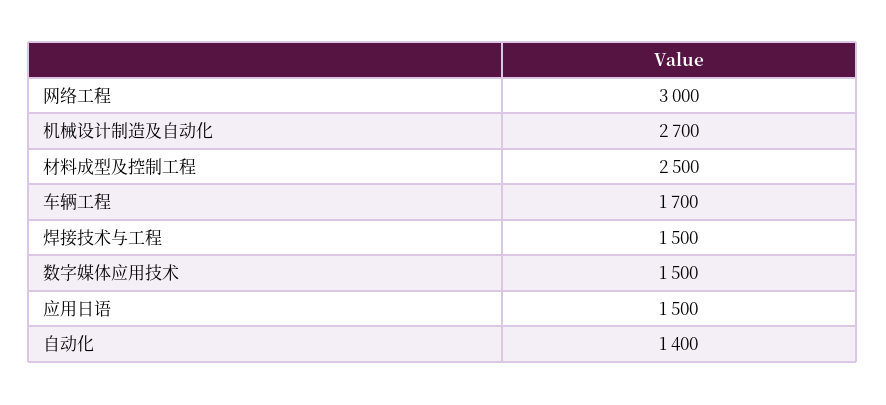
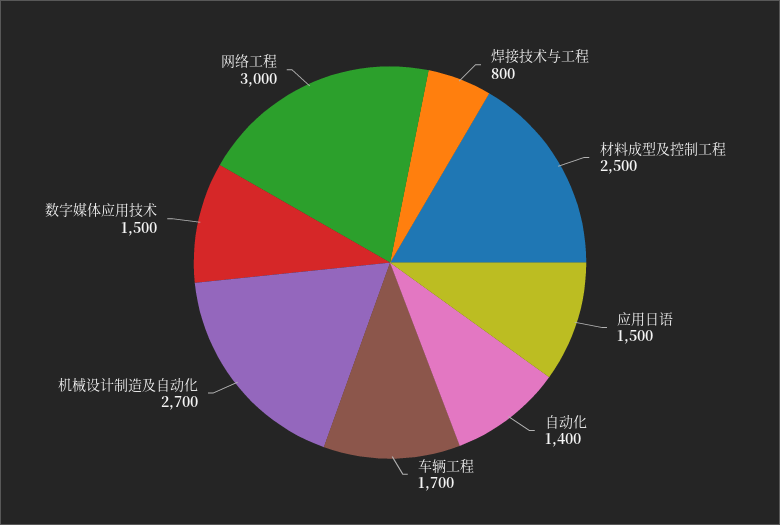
焊接技术与工程: 1500 -> 800

